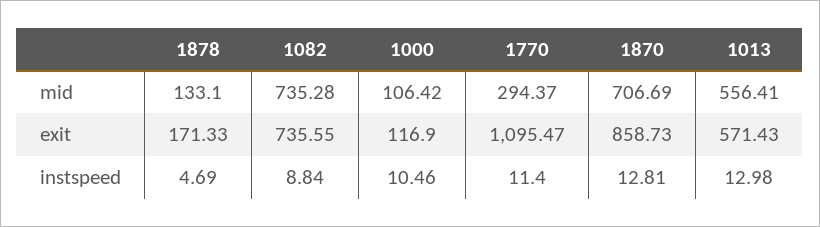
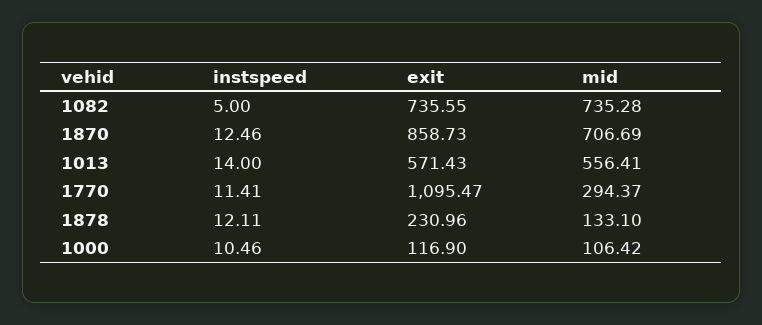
1878, exit: 171.33 -> 230.96
1878, instspeed: 4.69 -> 12.11
1082, instspeed: 8.84 -> 5
1770, instspeed: 11.4 -> 11.41
1870, instspeed: 12.81 -> 12.46
1013, instspeed: 12.98 -> 14

